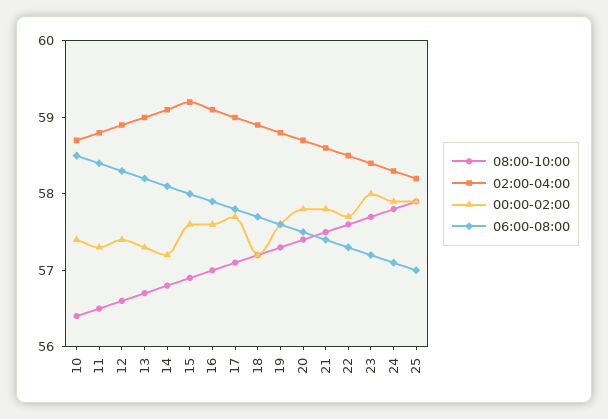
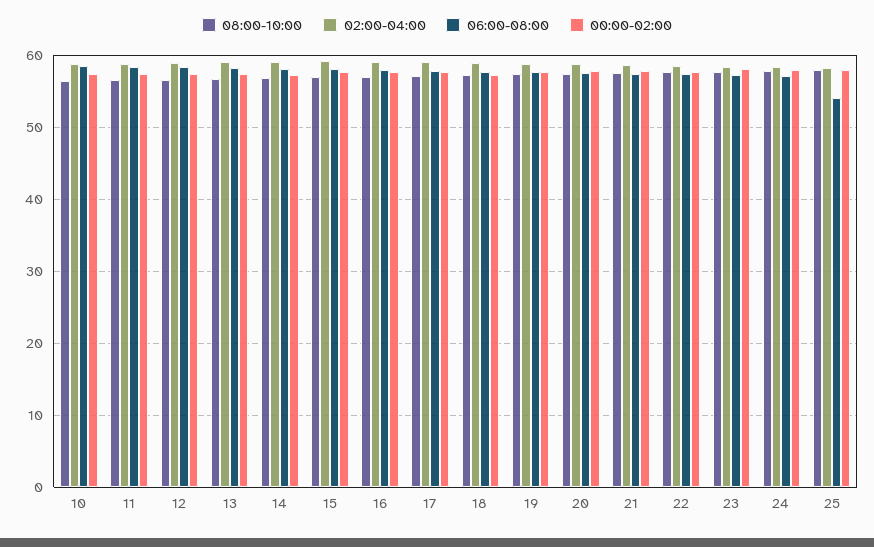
06:00-08:00, 25: 57 -> 54

